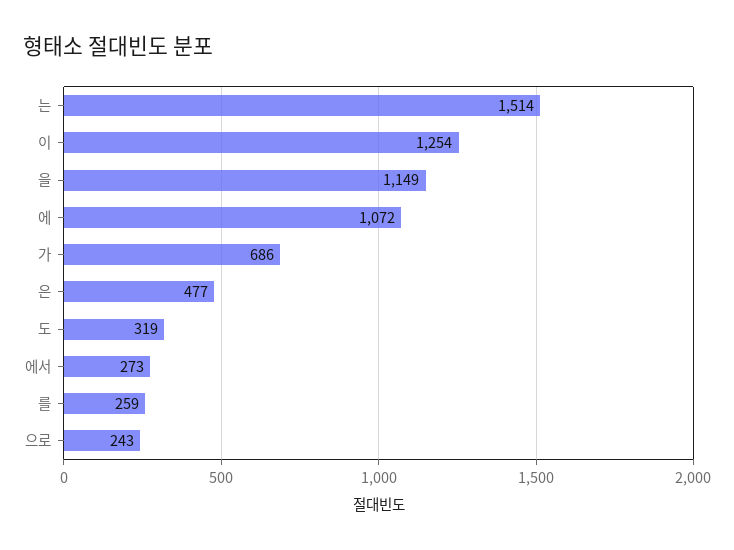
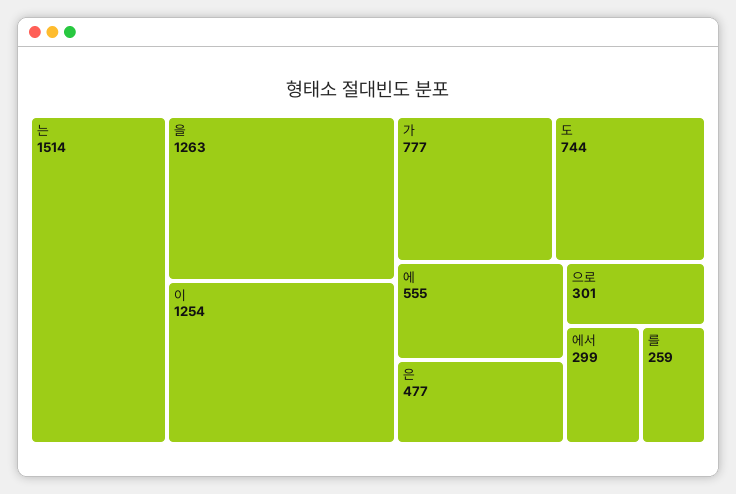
을: 1149 -> 1263
에: 1072 -> 555
가: 686 -> 777
도: 319 -> 744
에서: 273 -> 299
으로: 243 -> 301

